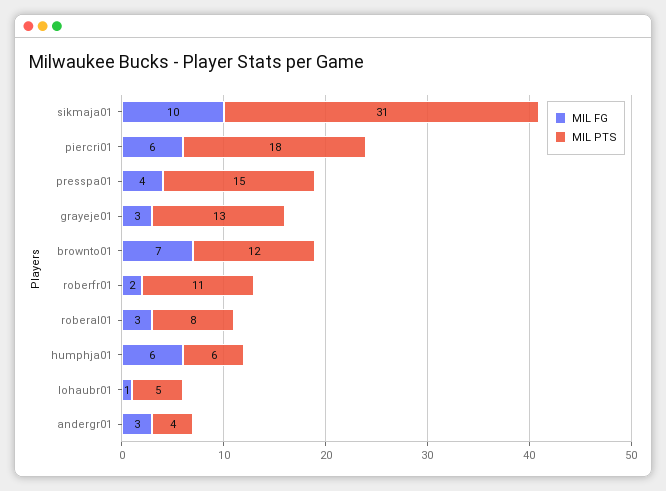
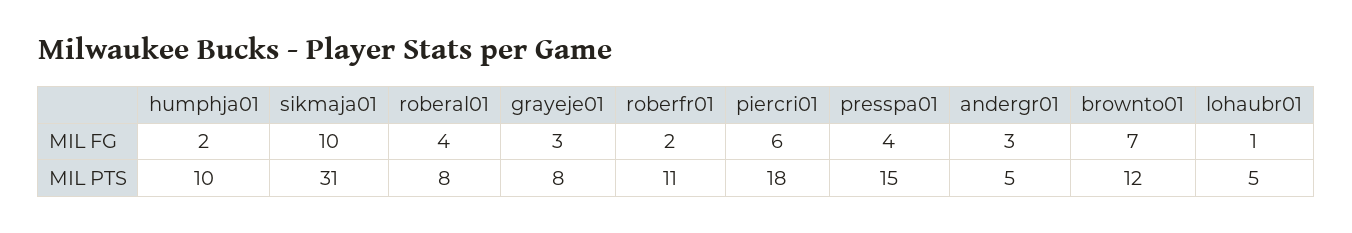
MIL PTS, grayeje01: 13 -> 8
MIL FG, roberal01: 3 -> 4
MIL FG, humphja01: 6 -> 2
MIL PTS, humphja01: 6 -> 10
MIL PTS, andergr01: 4 -> 5

